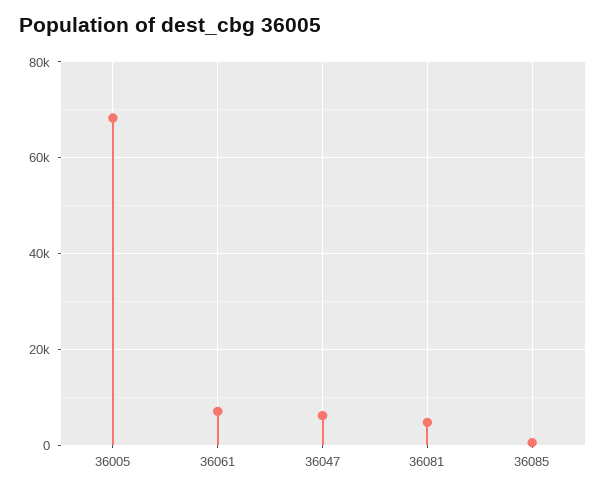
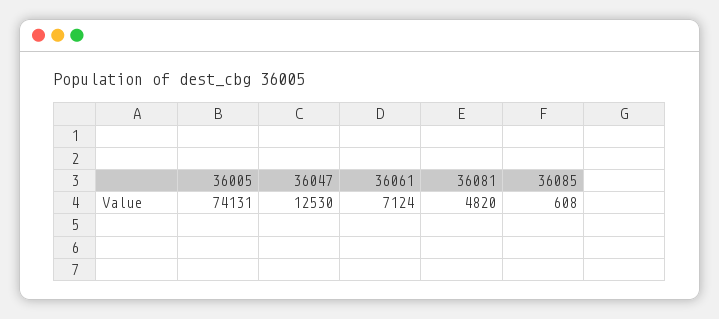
36005: 68000 -> 74131
36047: 6000 -> 12530

